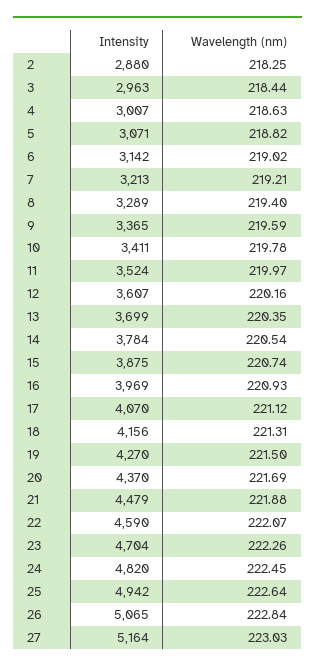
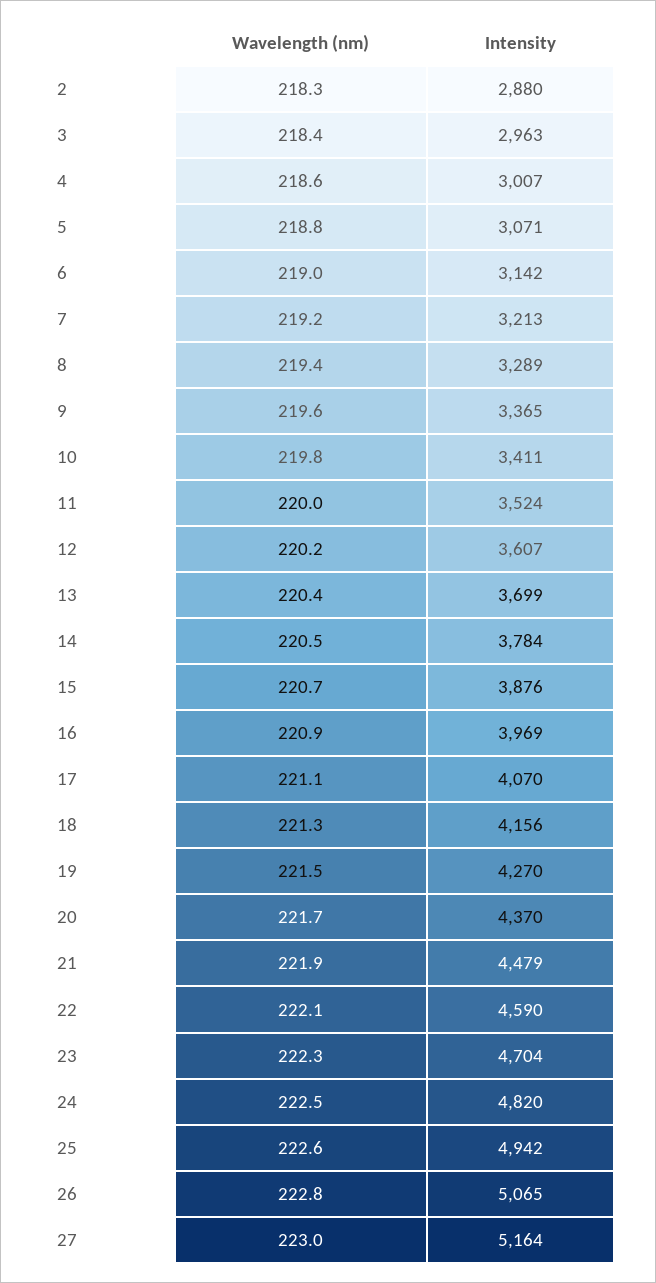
Intensity, 15: 3875 -> 3876

